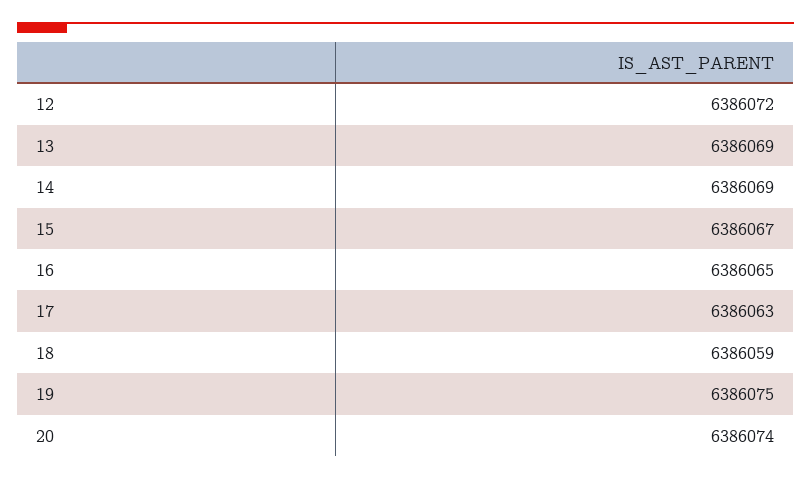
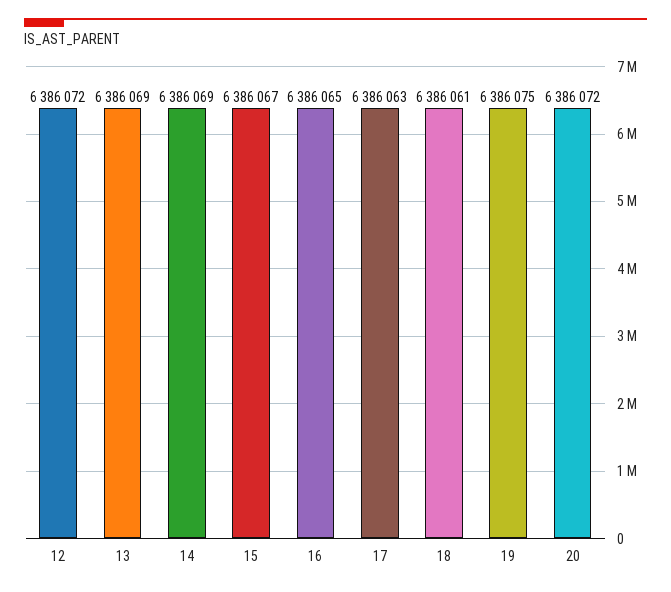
18: 6386059 -> 6386061
20: 6386074 -> 6386072

